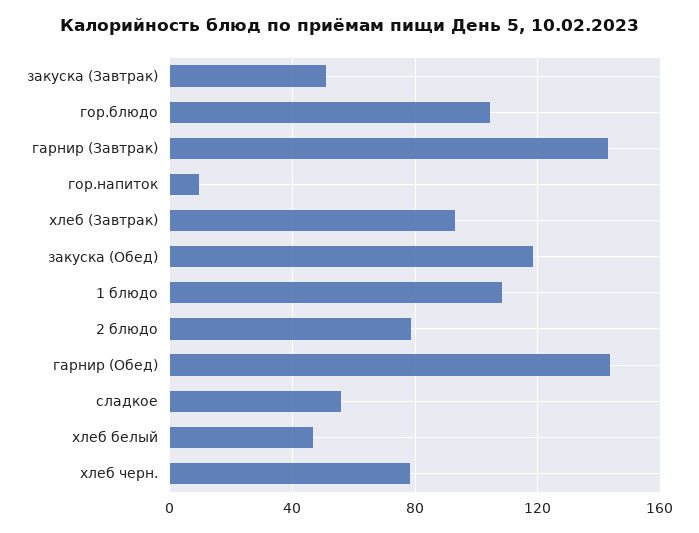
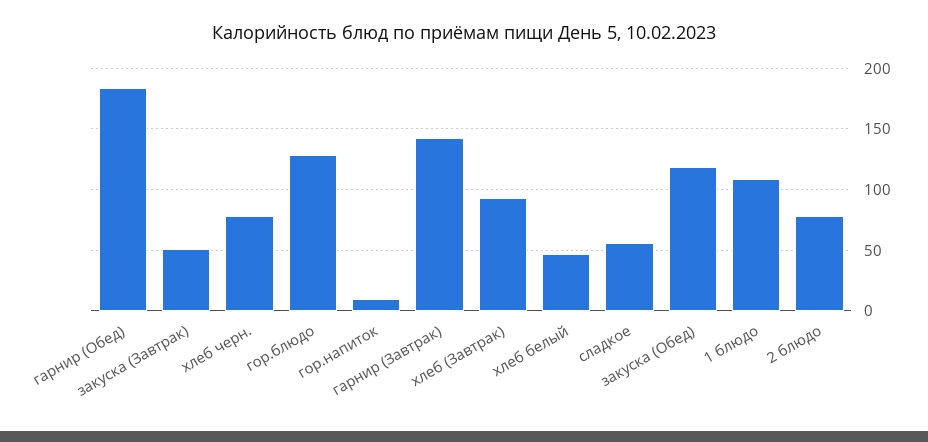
гор.блюдо: 105 -> 130
гарнир (Обед): 145 -> 185

